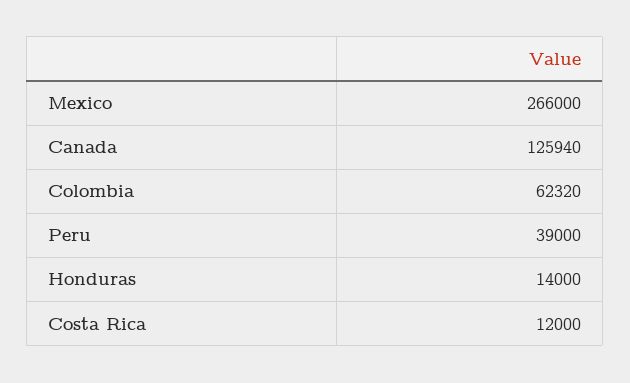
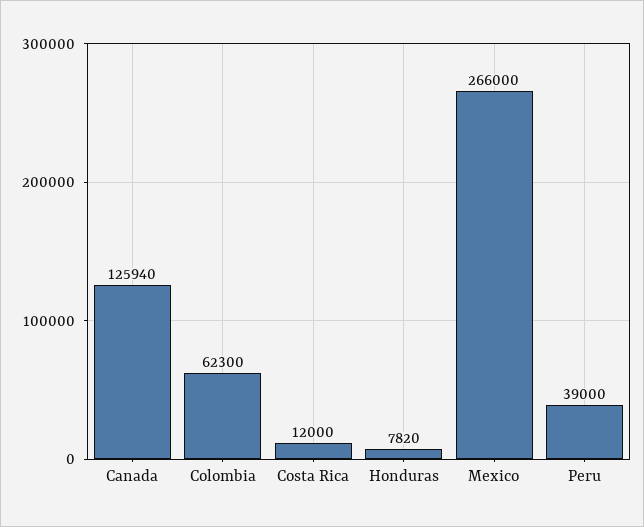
Colombia: 62320 -> 62300
Honduras: 14000 -> 7820

